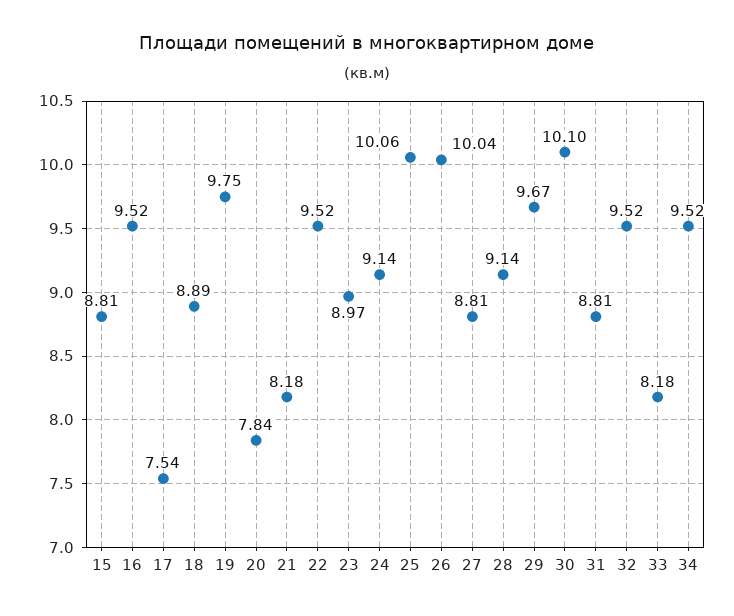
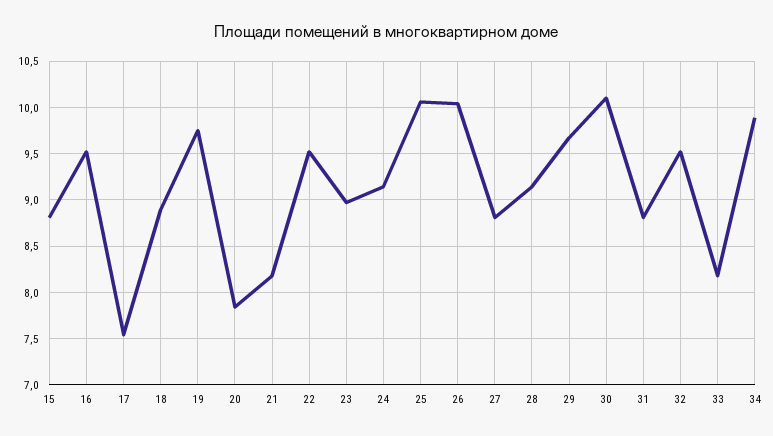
34: 9.52 -> 9.9

